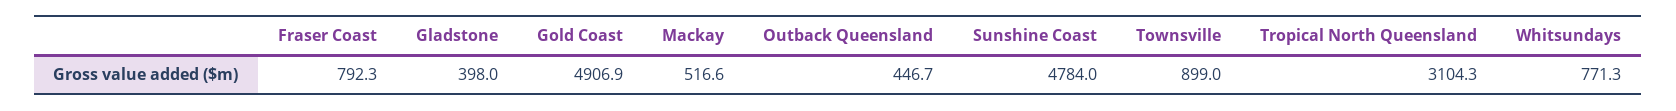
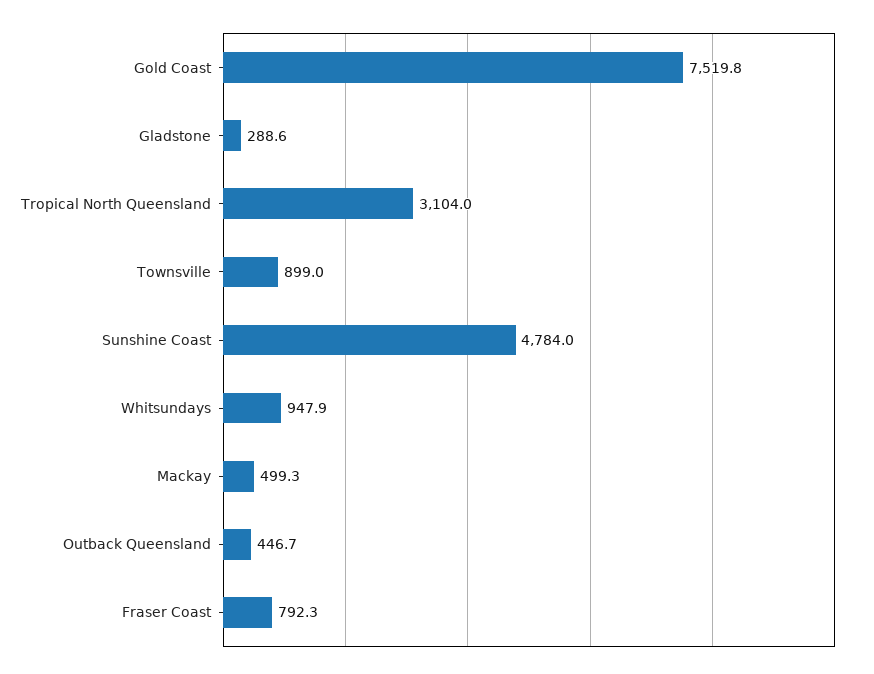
Gladstone: 398 -> 288.6
Gold Coast: 4906.9 -> 7519.8
Mackay: 516.6 -> 499.3
Tropical North Queensland: 3104.3 -> 3104
Whitsundays: 771.3 -> 947.9

